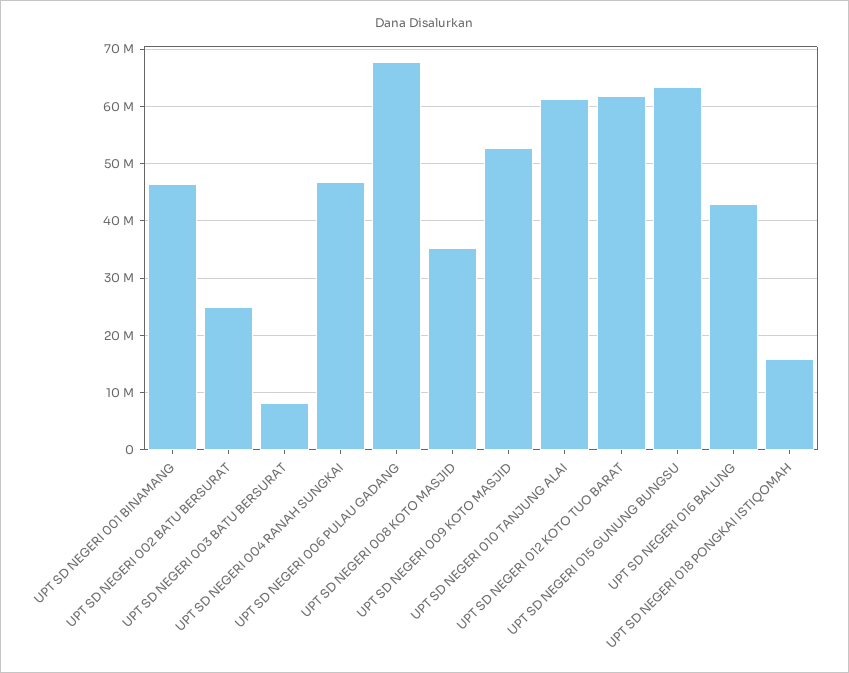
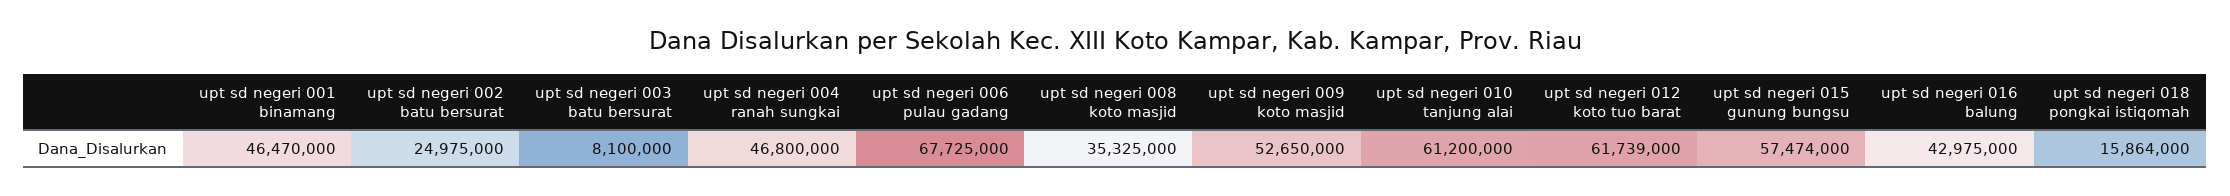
UPT SD NEGERI 015 GUNUNG BUNGSU: 64000000 -> 57474000

